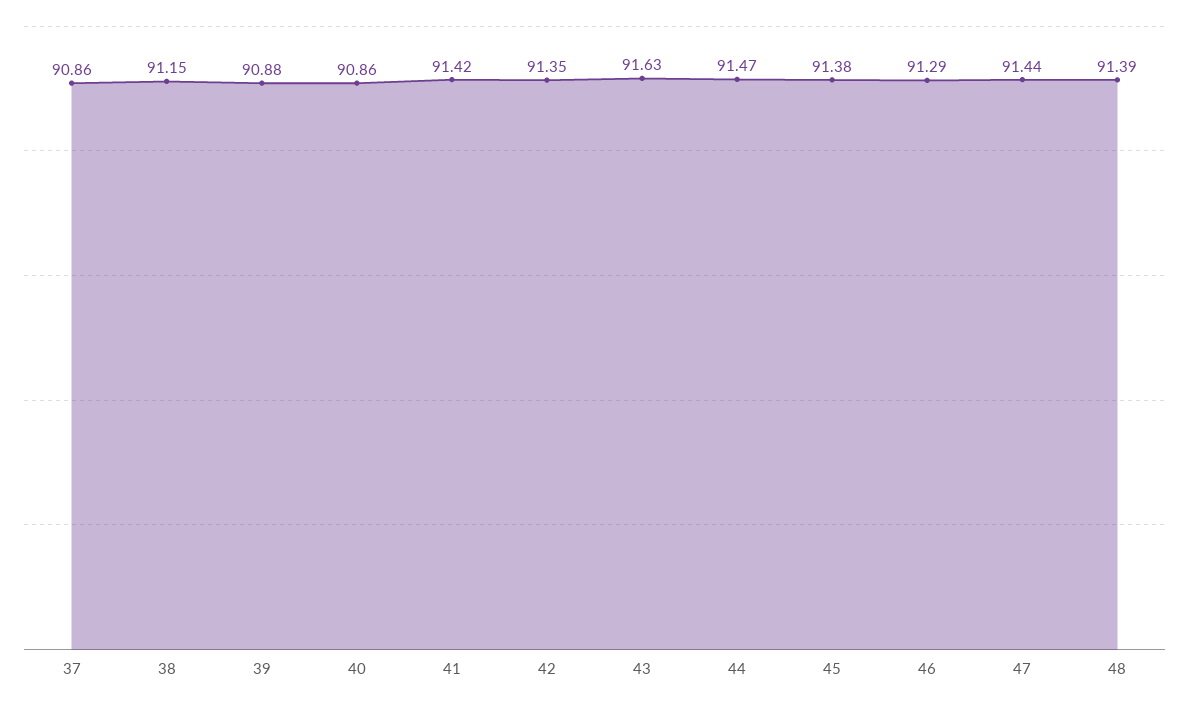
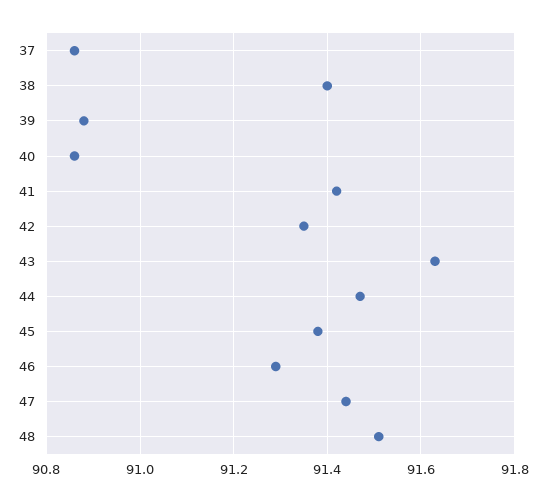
38: 91.15 -> 91.4
48: 91.39 -> 91.5

